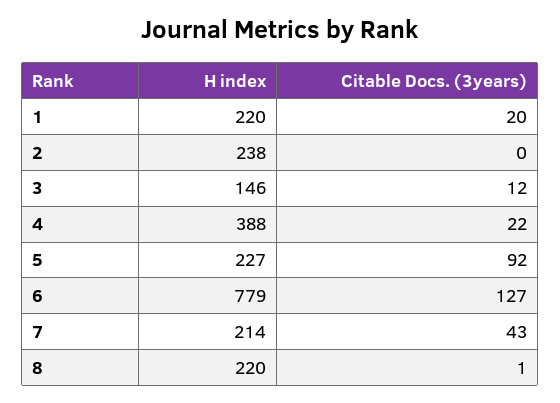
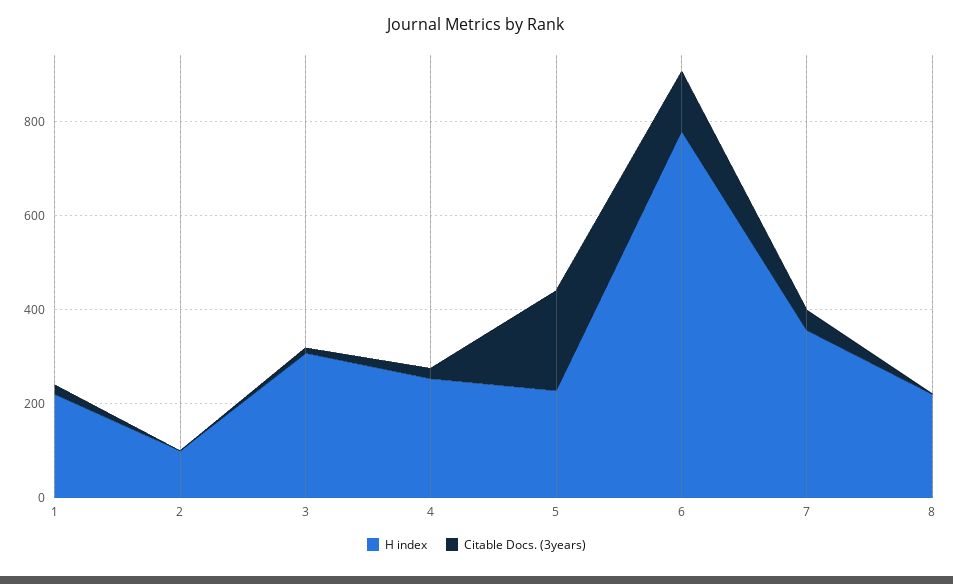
H index, 2: 238 -> 100
H index, 3: 146 -> 300
H index, 4: 388 -> 250
Citable Docs. (3years), 5: 92 -> 200
H index, 7: 214 -> 350

